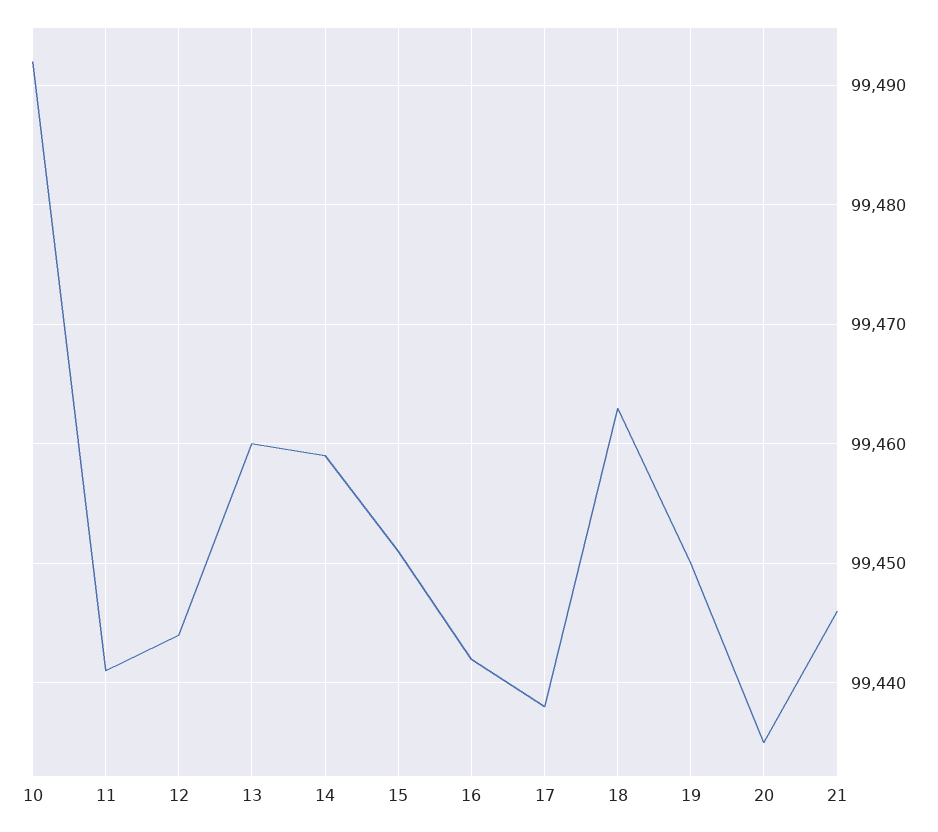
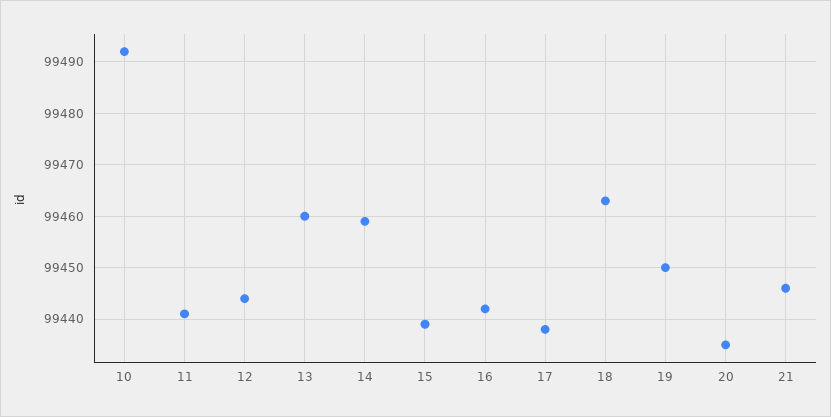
15: 99451 -> 99440

